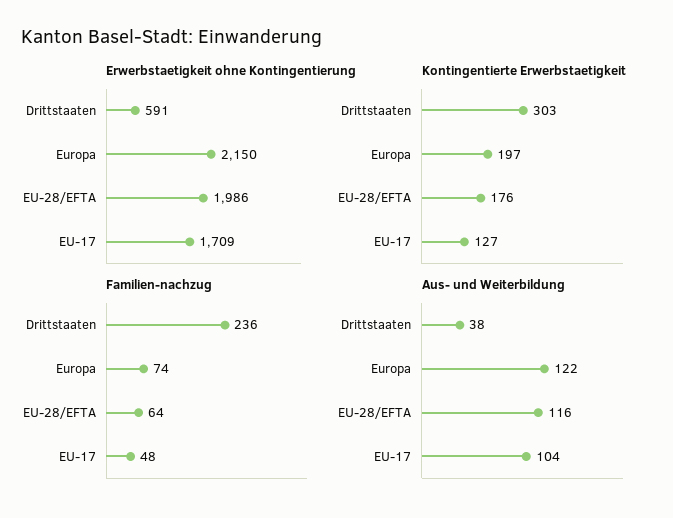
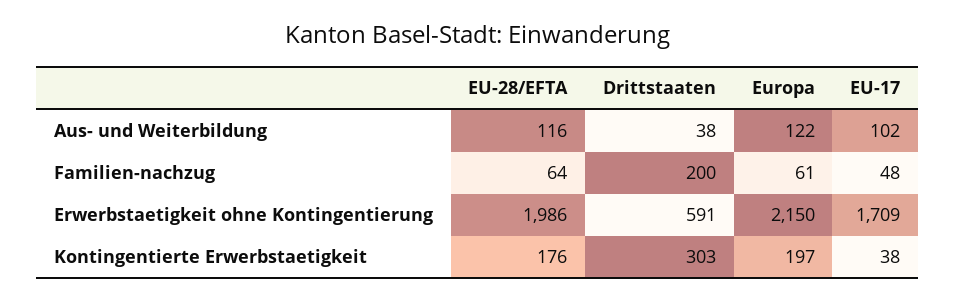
Kontingentierte Erwerbstaetigkeit, EU-17: 127 -> 38
Familien-nachzug, Drittstaaten: 236 -> 200
Familien-nachzug, Europa: 74 -> 61
Aus- und Weiterbildung, EU-17: 104 -> 102

